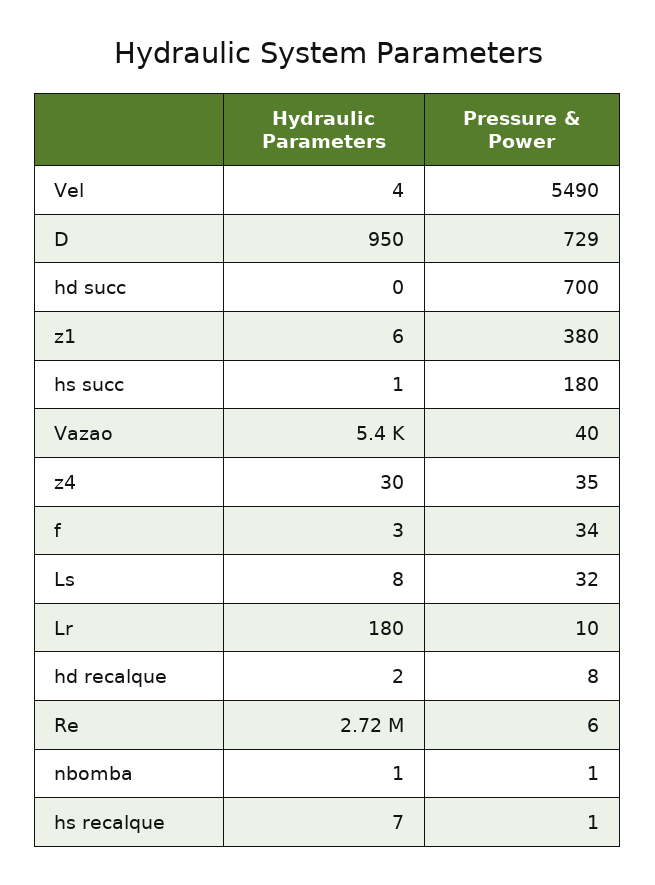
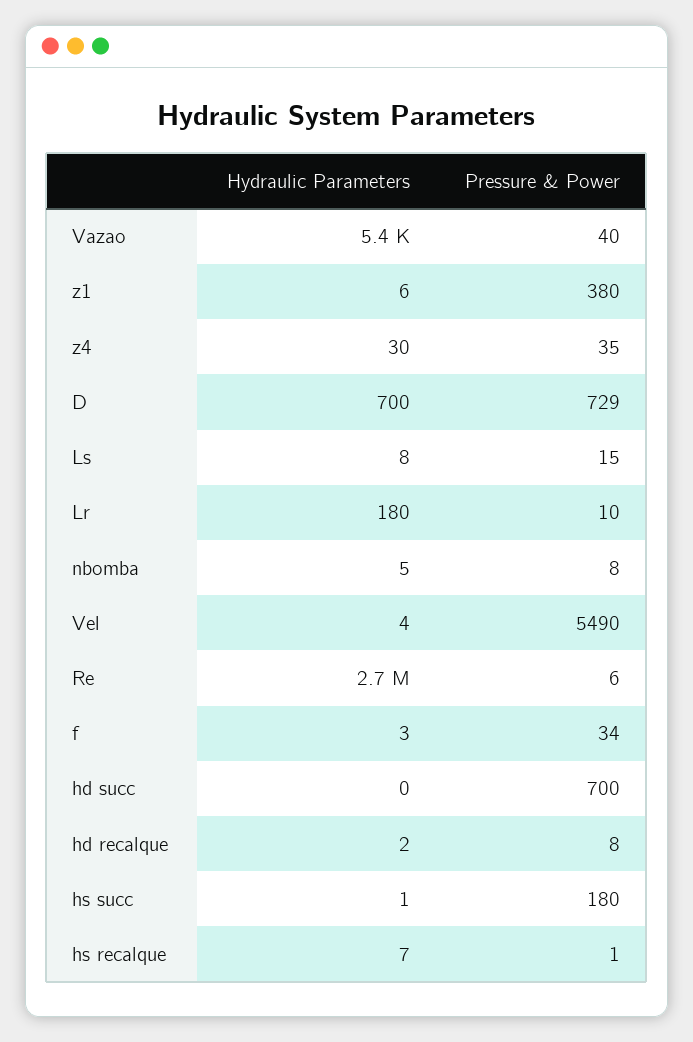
Hydraulic Parameters, D: 950 -> 700
Pressure & Power, Ls: 32 -> 15
Hydraulic Parameters, nbomba: 1 -> 5
Pressure & Power, nbomba: 1 -> 8

